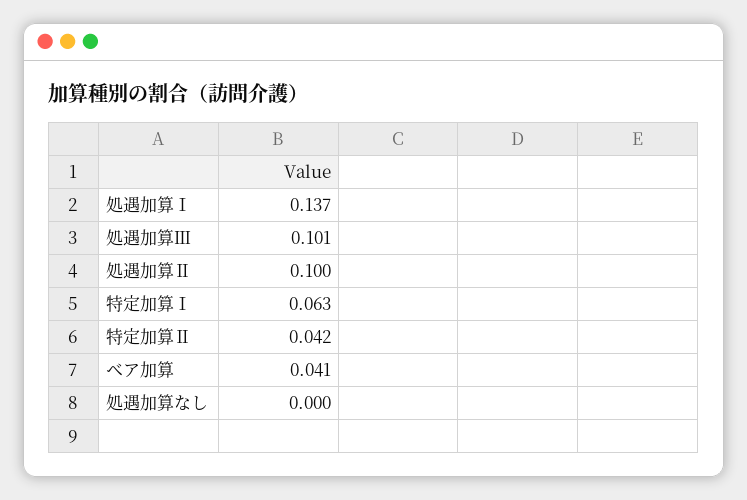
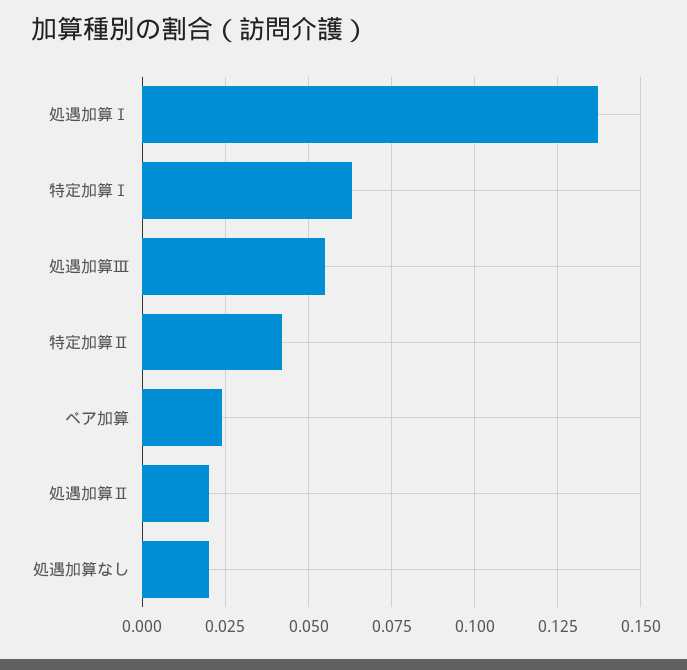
処遇加算Ⅲ: 0.101 -> 0.055
処遇加算Ⅱ: 0.1 -> 0.02
ベア加算: 0.041 -> 0.025
処遇加算なし: 0 -> 0.02

